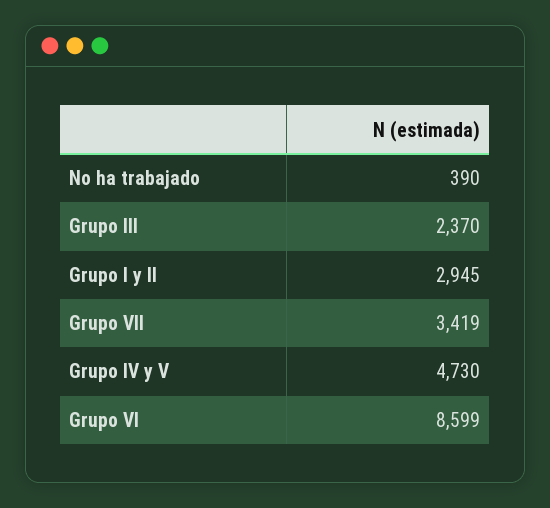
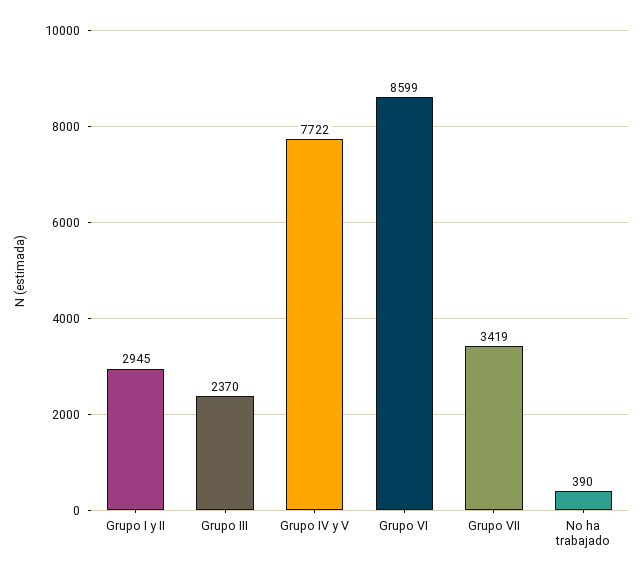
Grupo IV y V: 4730 -> 7722

